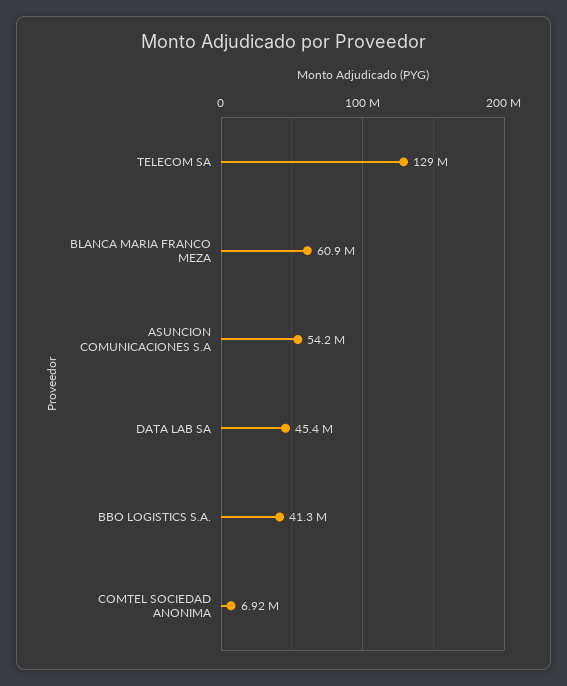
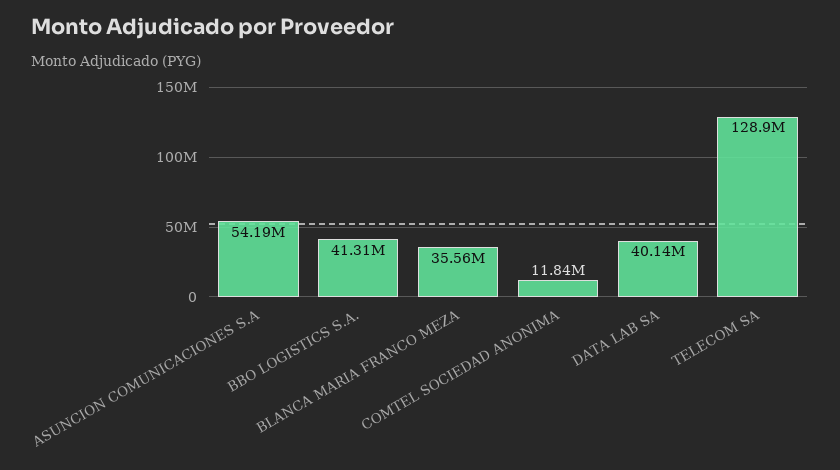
BLANCA MARIA FRANCO MEZA: 60900000 -> 35560000
DATA LAB SA: 45400000 -> 40140000
COMTEL SOCIEDAD ANONIMA: 6920000 -> 11840000

